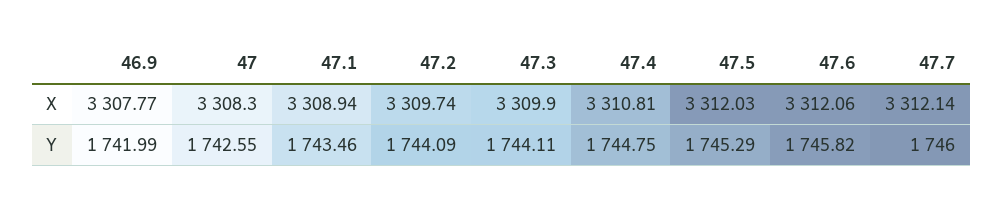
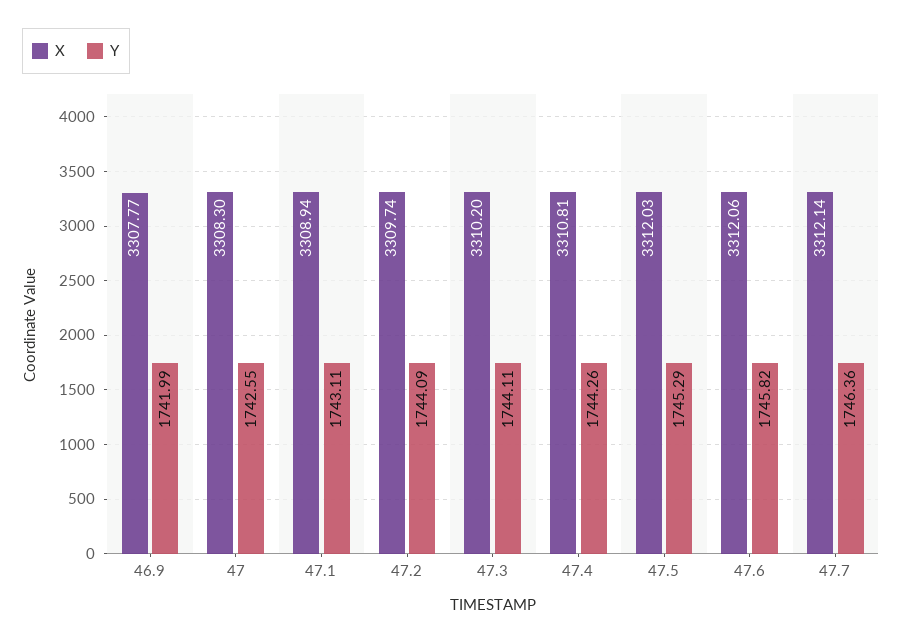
X, 47.3: 3309.9 -> 3310.2
Y, 47.1: 1743.46 -> 1743.11
Y, 47.4: 1744.75 -> 1744.26
Y, 47.7: 1746 -> 1746.36

